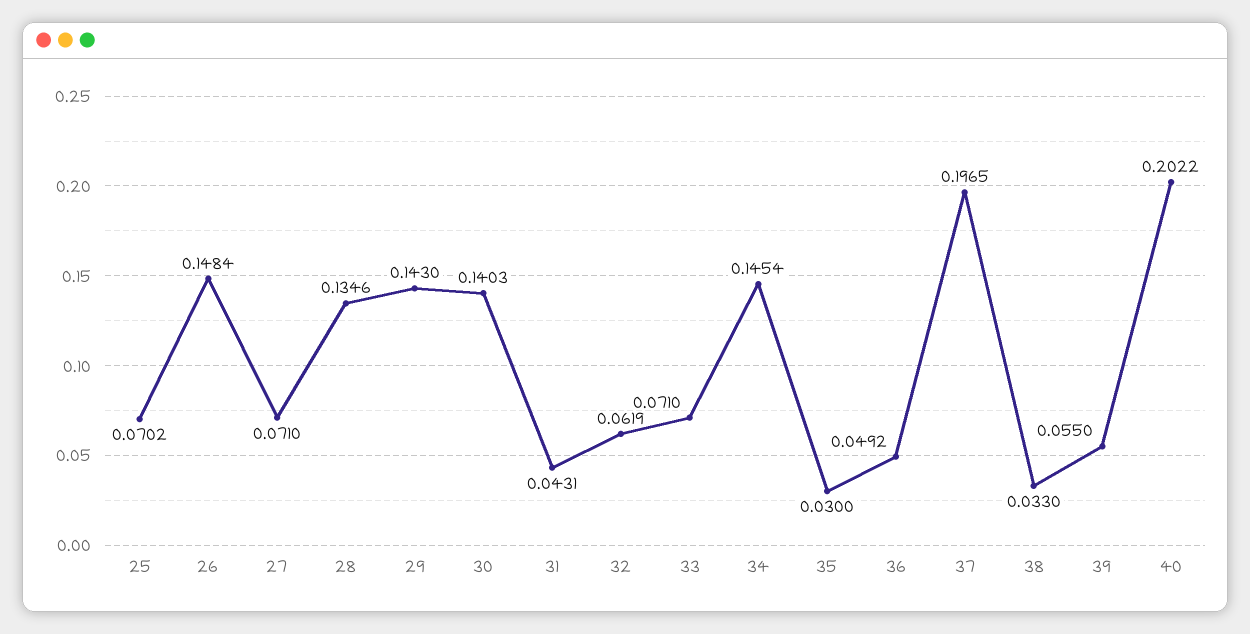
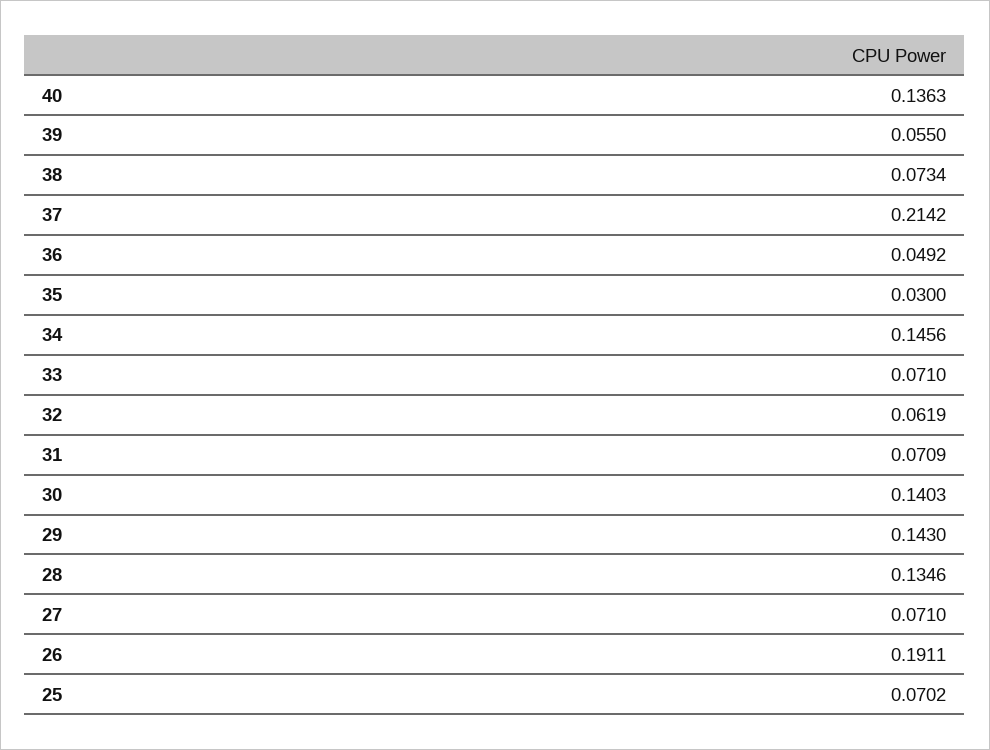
26: 0.1484 -> 0.1911
31: 0.0431 -> 0.0709
34: 0.1454 -> 0.1456
37: 0.1965 -> 0.2142
38: 0.033 -> 0.0734
40: 0.2022 -> 0.1363

